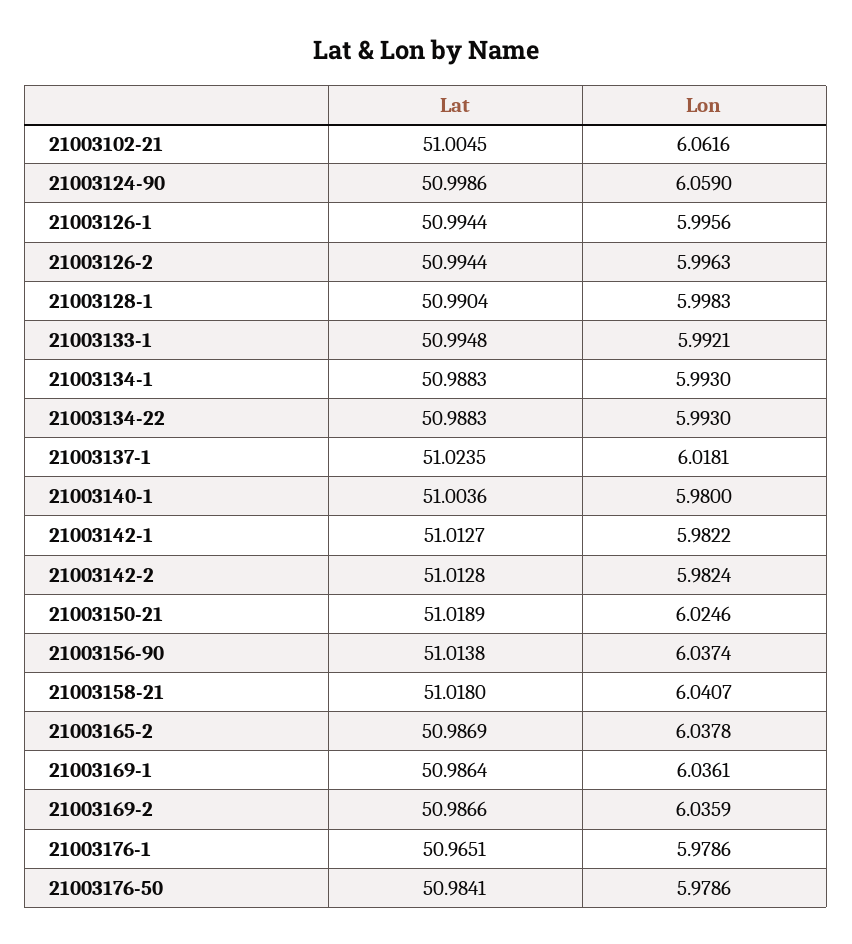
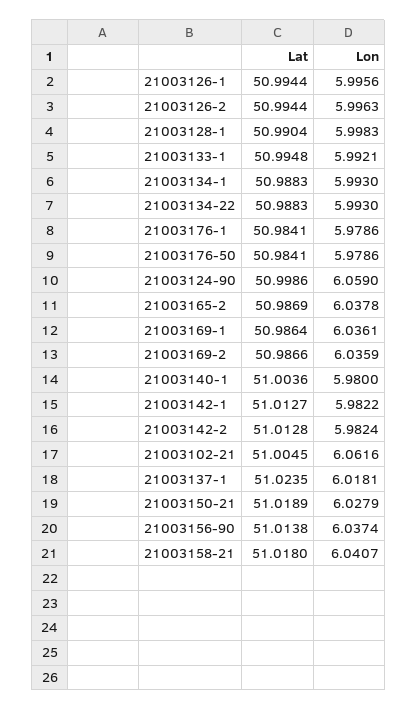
Lon, 21003150-21: 6.0246 -> 6.0279
Lat, 21003176-1: 50.9651 -> 50.9841

